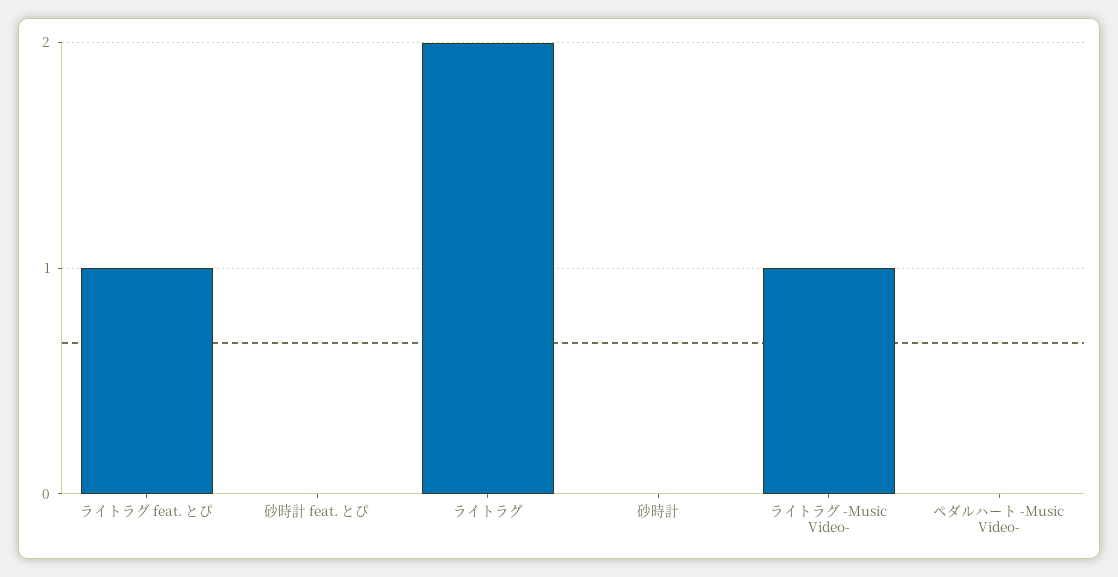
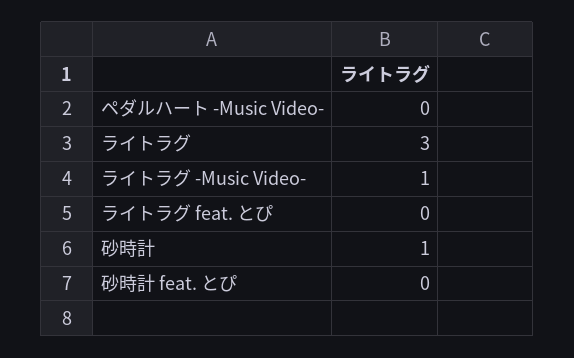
ライトラグ feat. とぴ: 1 -> 0
ライトラグ: 2 -> 3
砂時計: 0 -> 1

